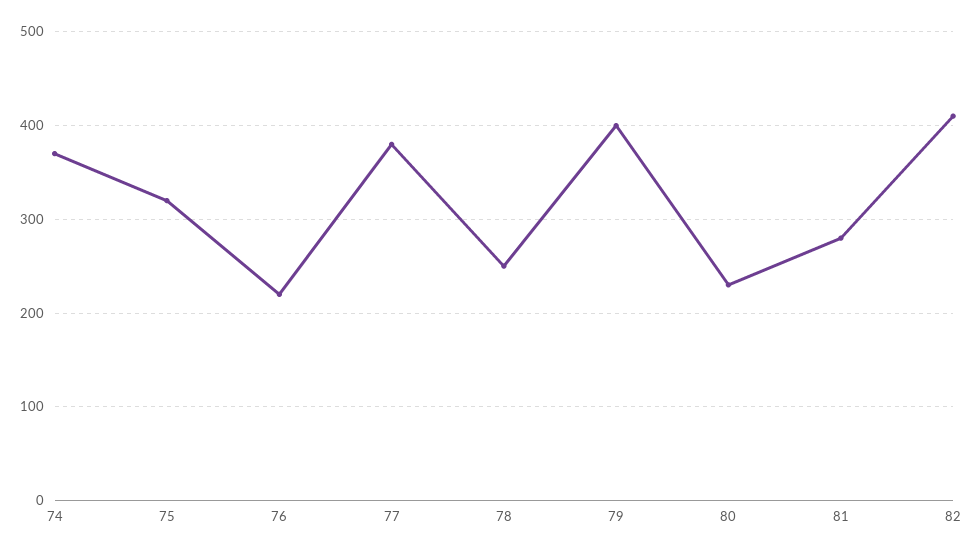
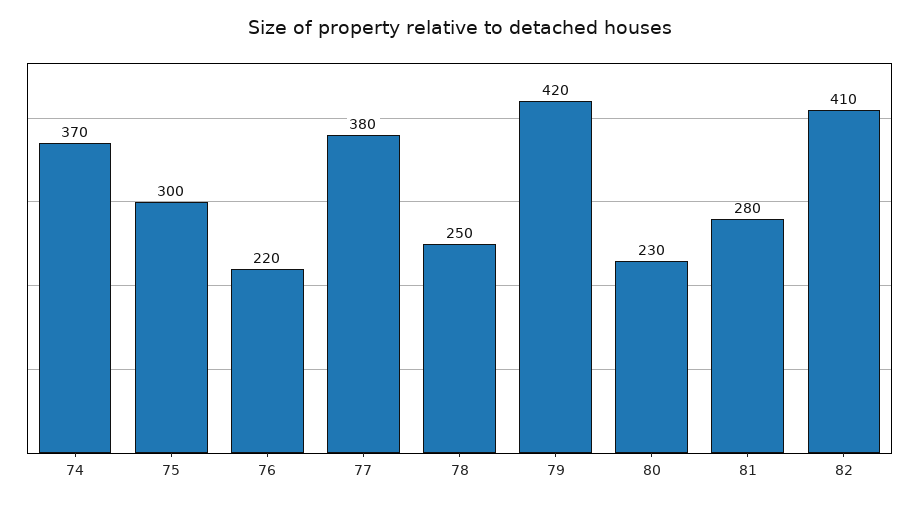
75: 320 -> 300
79: 400 -> 420

